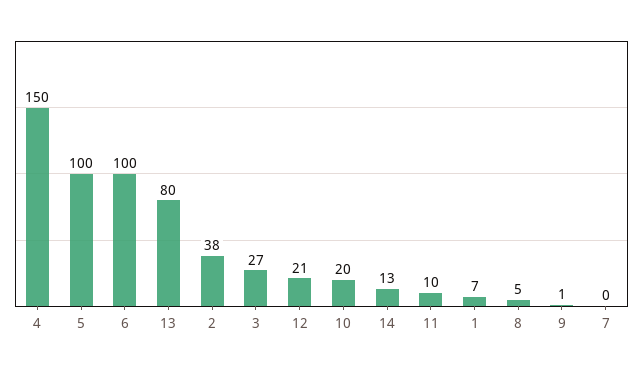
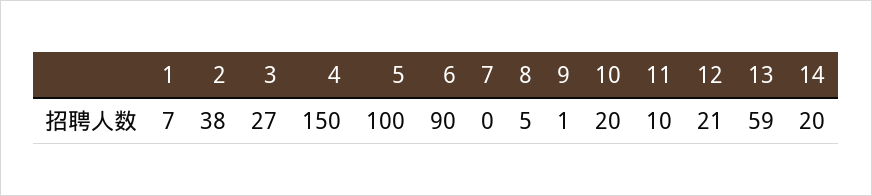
6: 100 -> 90
13: 80 -> 59
14: 13 -> 20

